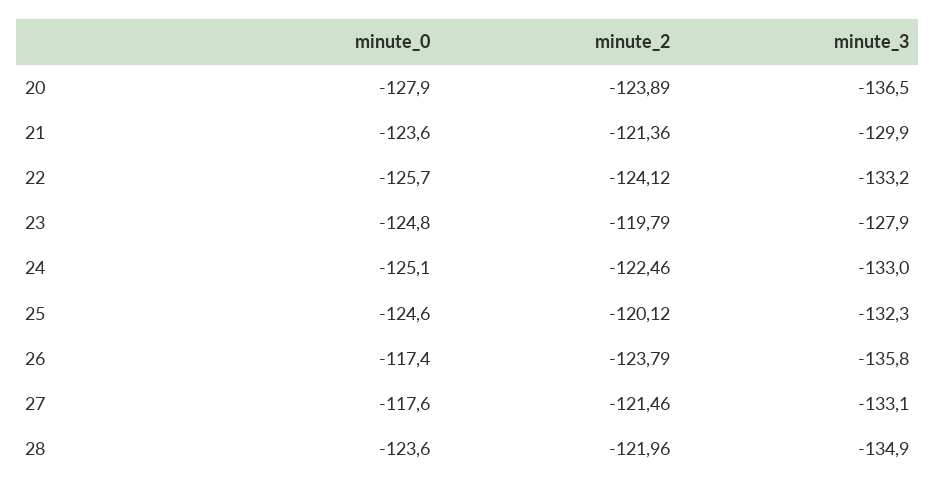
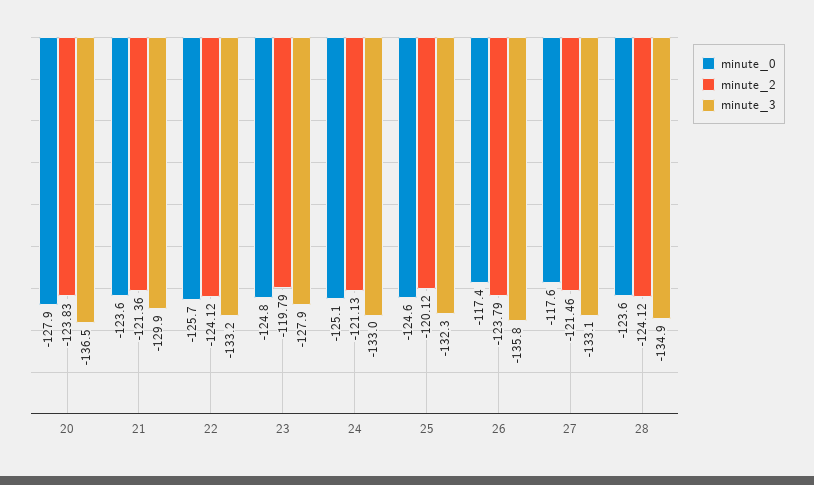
minute_2, 20: -123.89 -> -123.83
minute_2, 24: -122.46 -> -121.13
minute_2, 28: -121.96 -> -124.12

